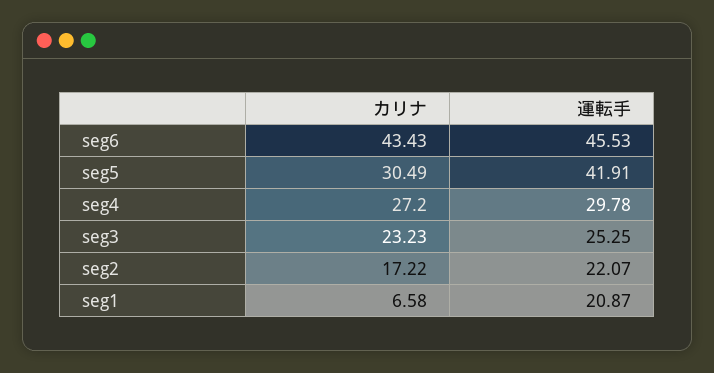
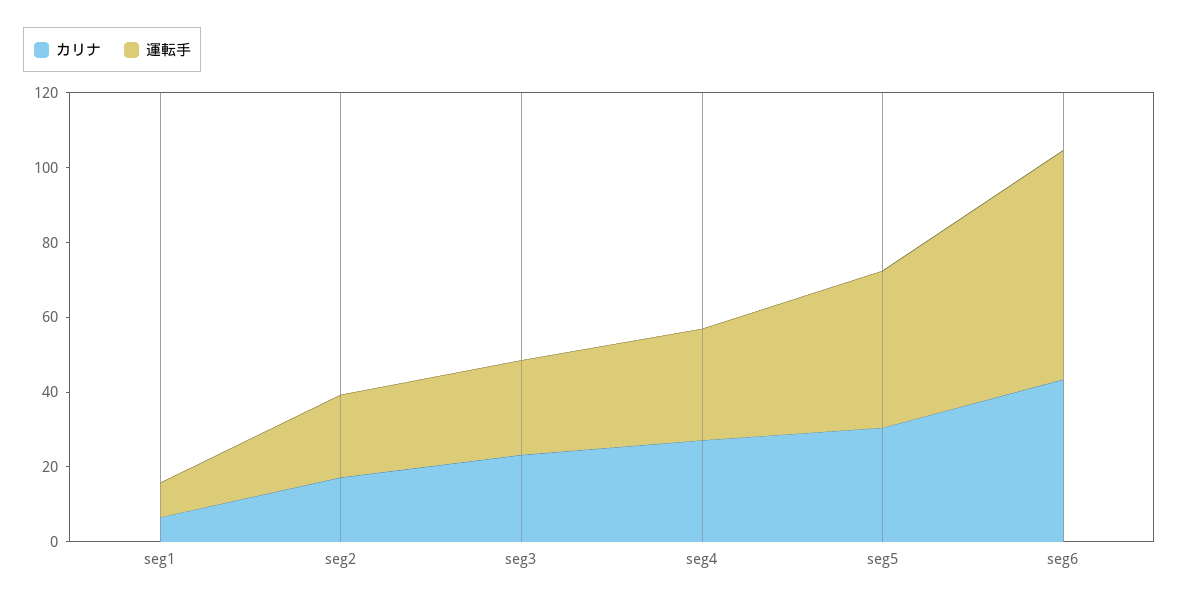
運転手, seg6: 45.53 -> 60
運転手, seg1: 20.87 -> 10

